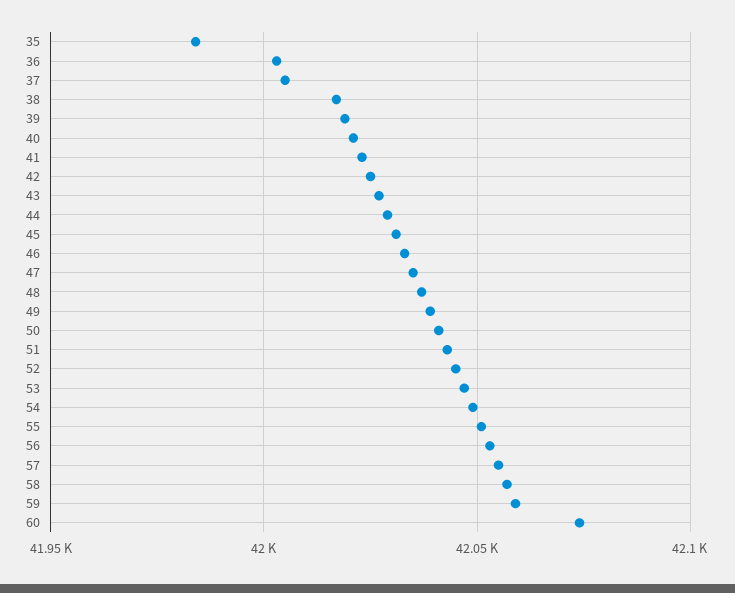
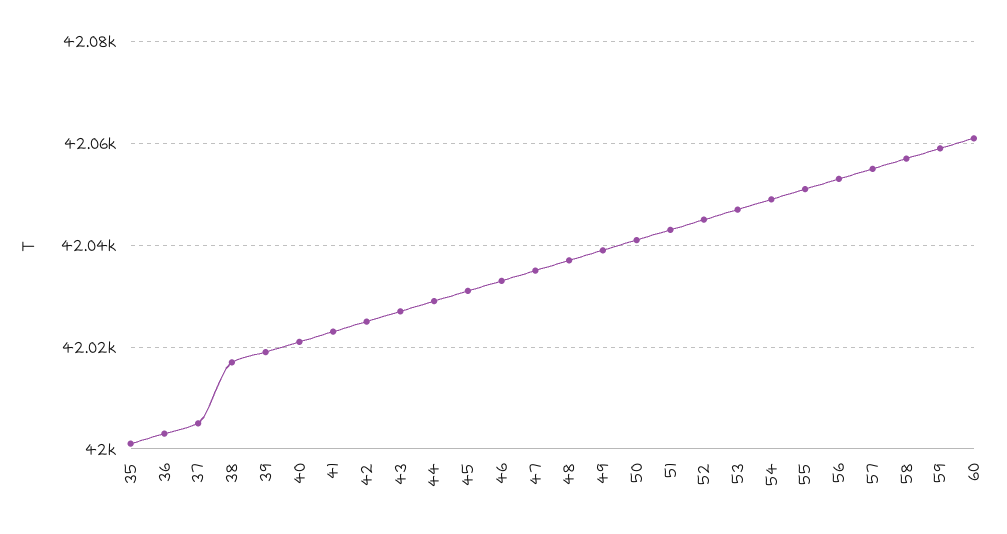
35: 41985 -> 42000
60: 42075 -> 42060

